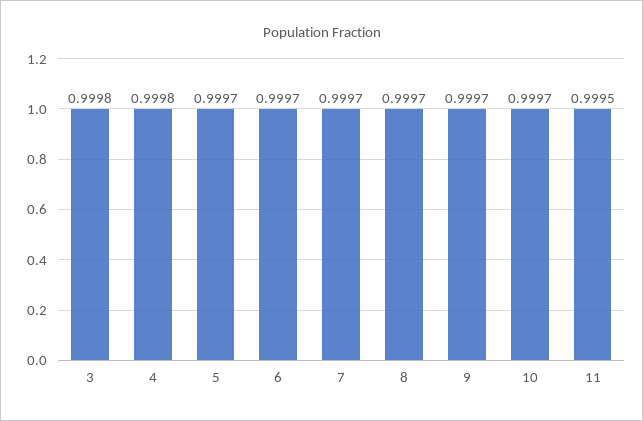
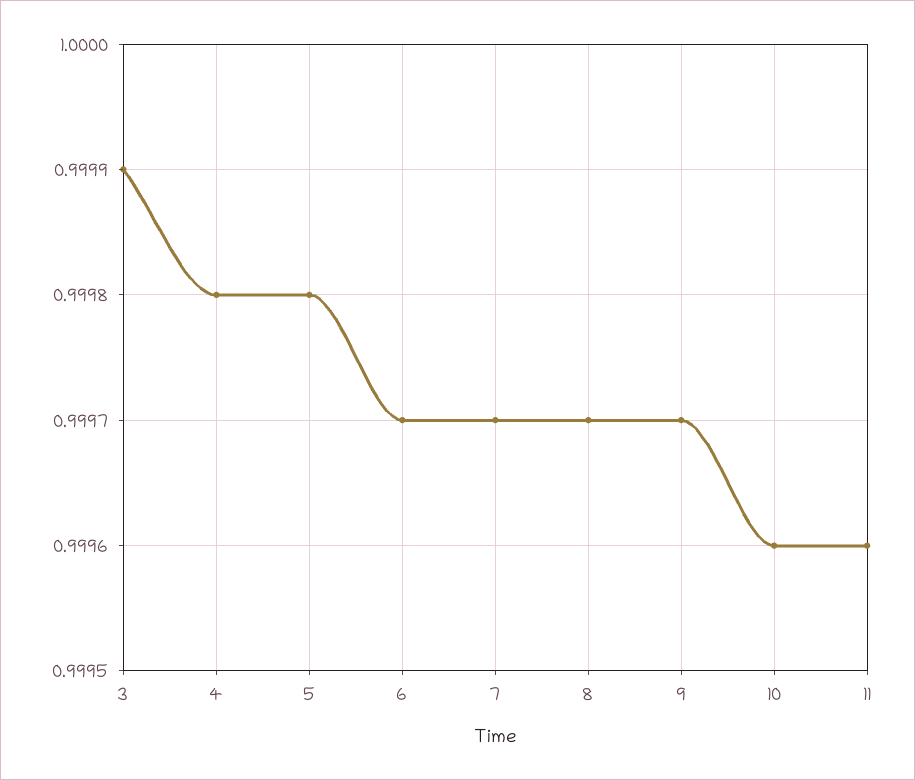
3: 0.9998 -> 0.9999
5: 0.9997 -> 0.9998
10: 0.9997 -> 0.9996
11: 0.9995 -> 0.9996

